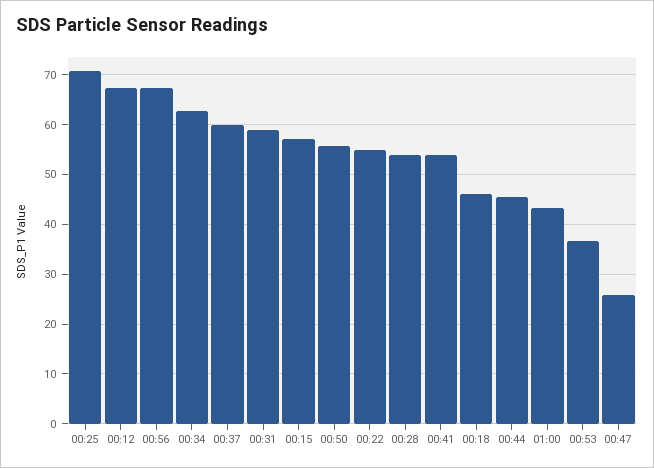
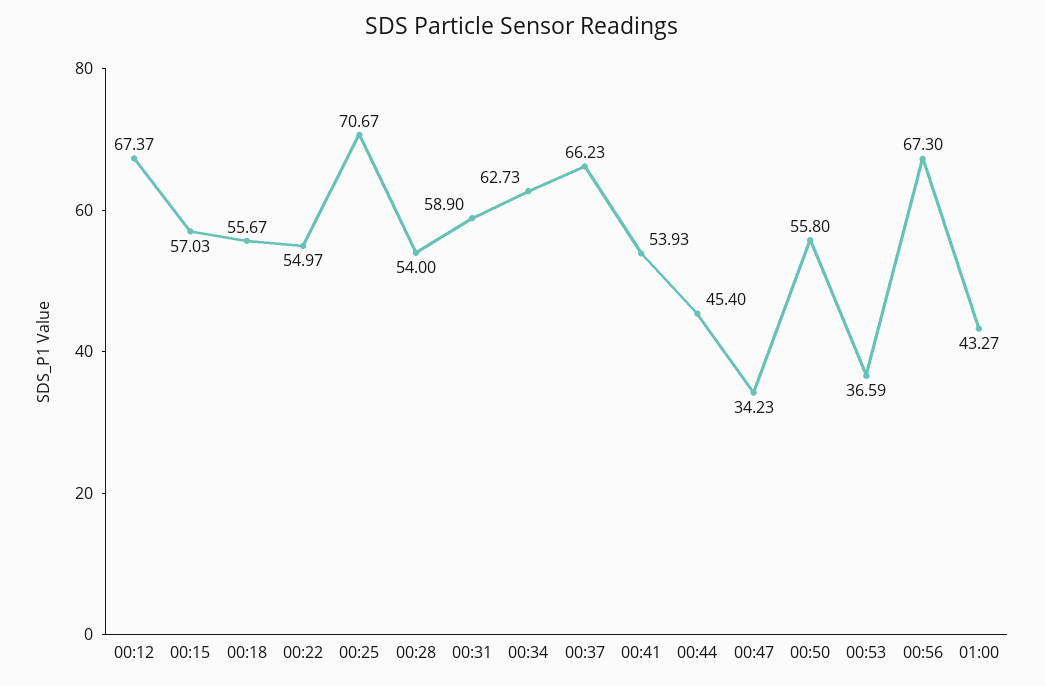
00:37: 60 -> 66.23
00:18: 46 -> 55.67
00:47: 26 -> 34.23

